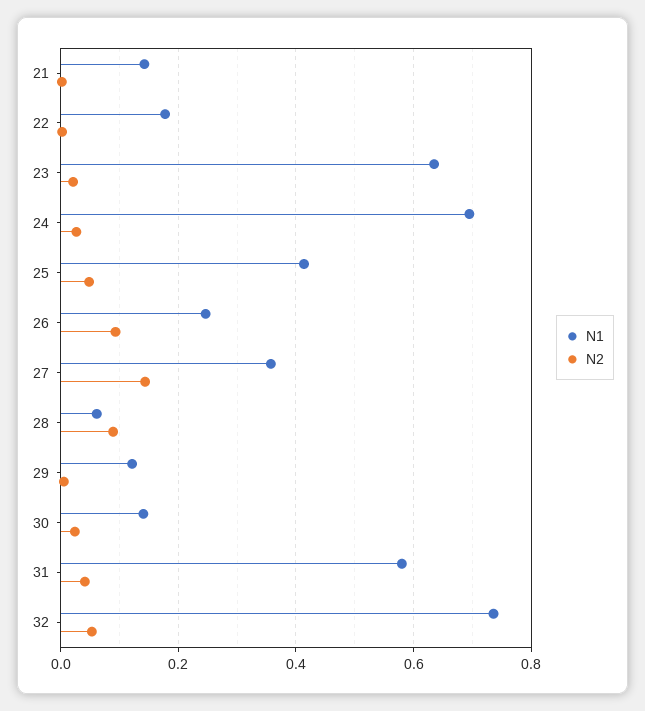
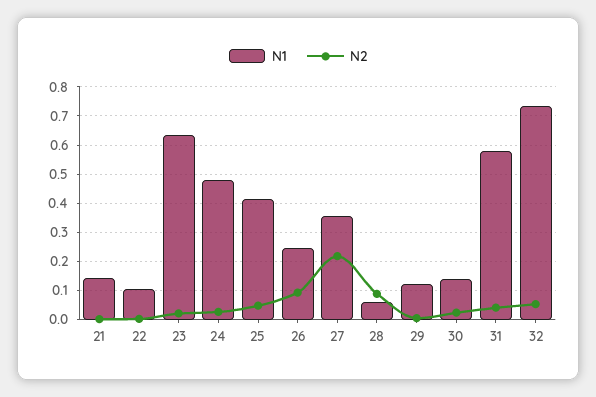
N1, 22: 0.18 -> 0.1
N1, 24: 0.7 -> 0.475
N2, 27: 0.14 -> 0.225

